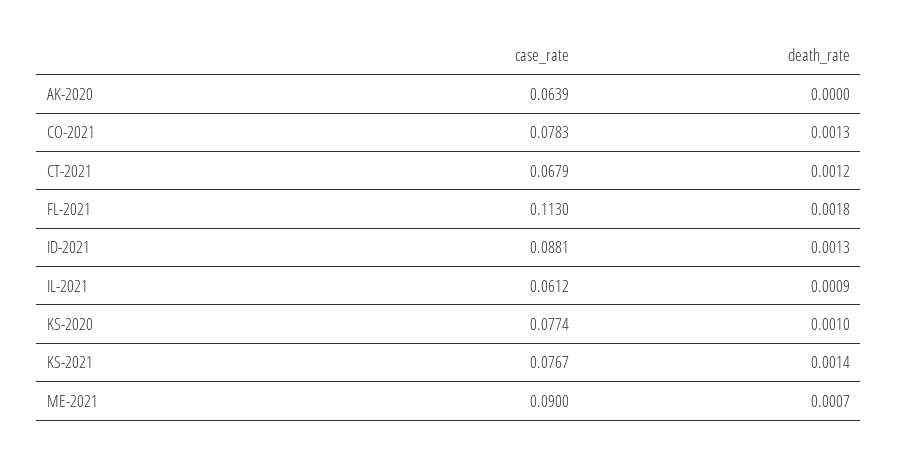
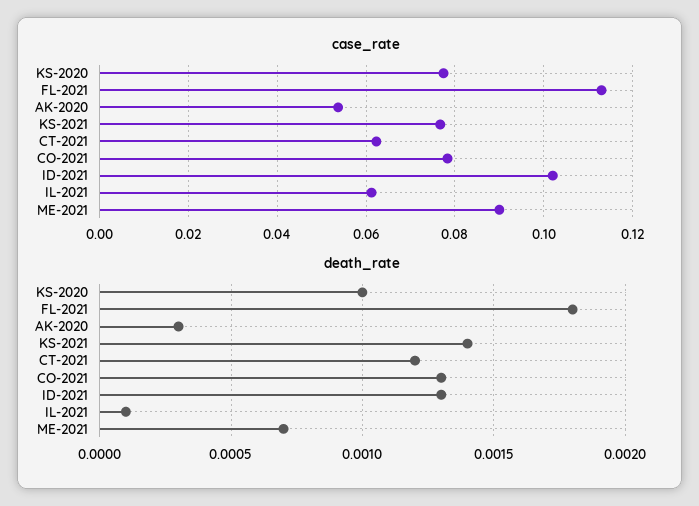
case_rate, AK-2020: 0.0639 -> 0.054
death_rate, AK-2020: 0 -> 0.0003
case_rate, CT-2021: 0.0679 -> 0.062
case_rate, ID-2021: 0.0881 -> 0.102
death_rate, IL-2021: 0.0009 -> 0.0001

